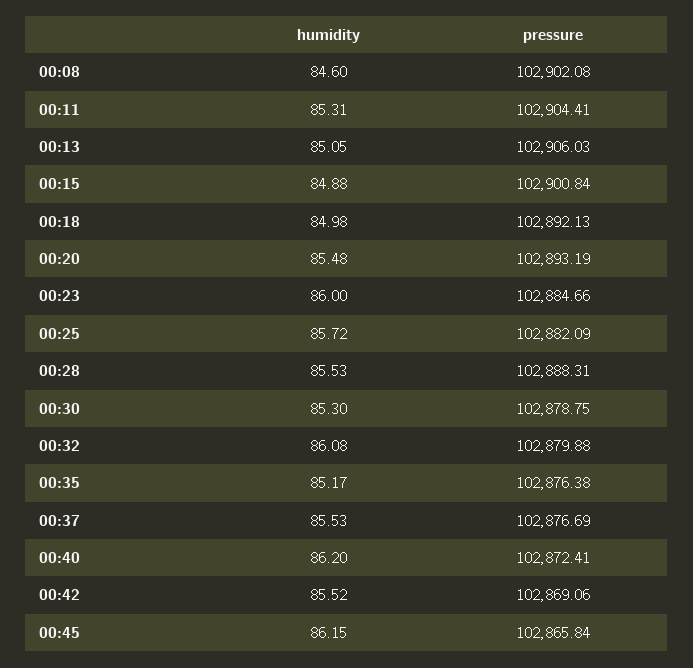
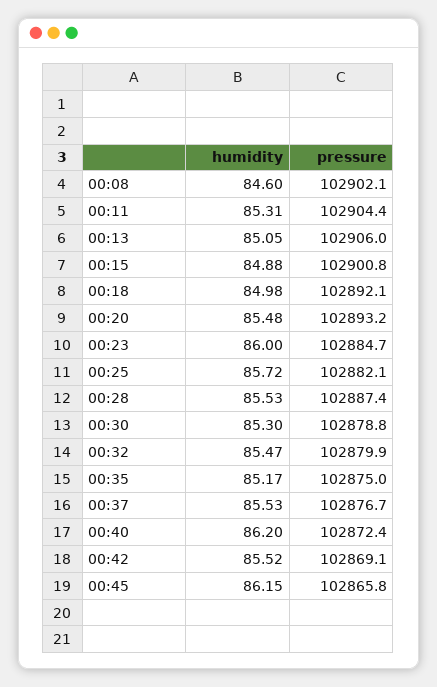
pressure, 00:28: 102888.31 -> 102887.4
humidity, 00:32: 86.08 -> 85.47
pressure, 00:35: 102876.38 -> 102875

